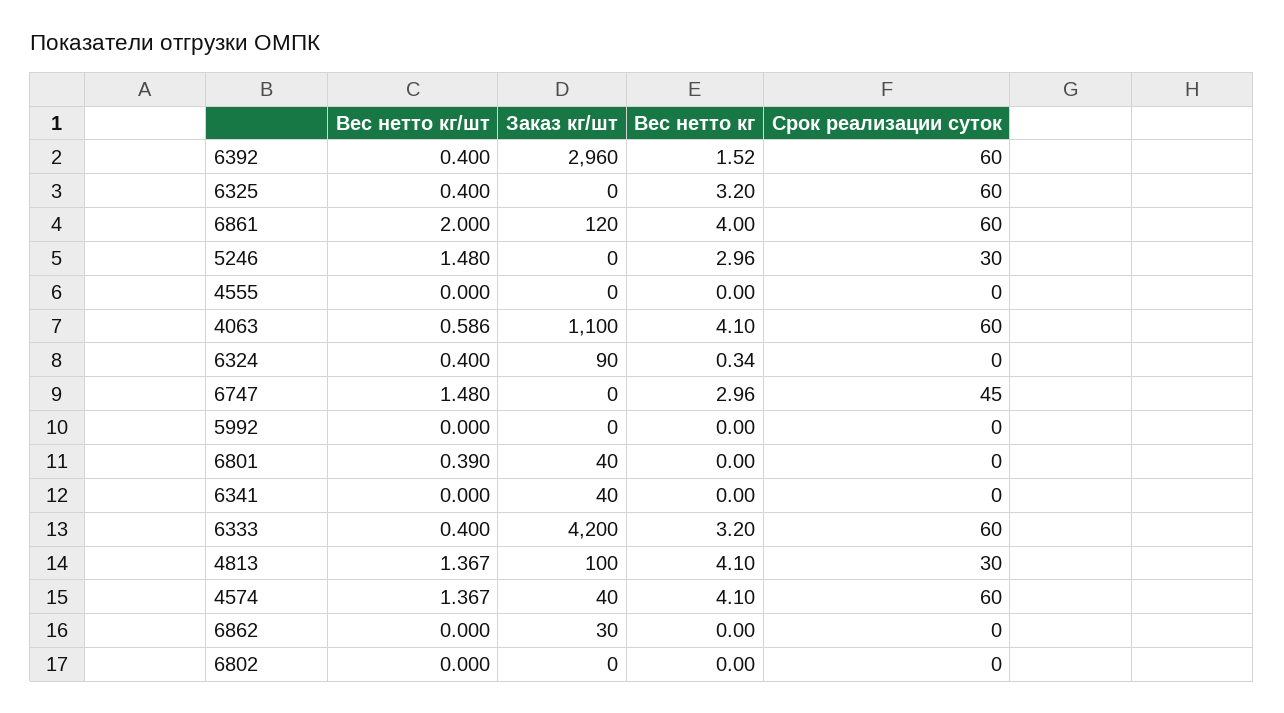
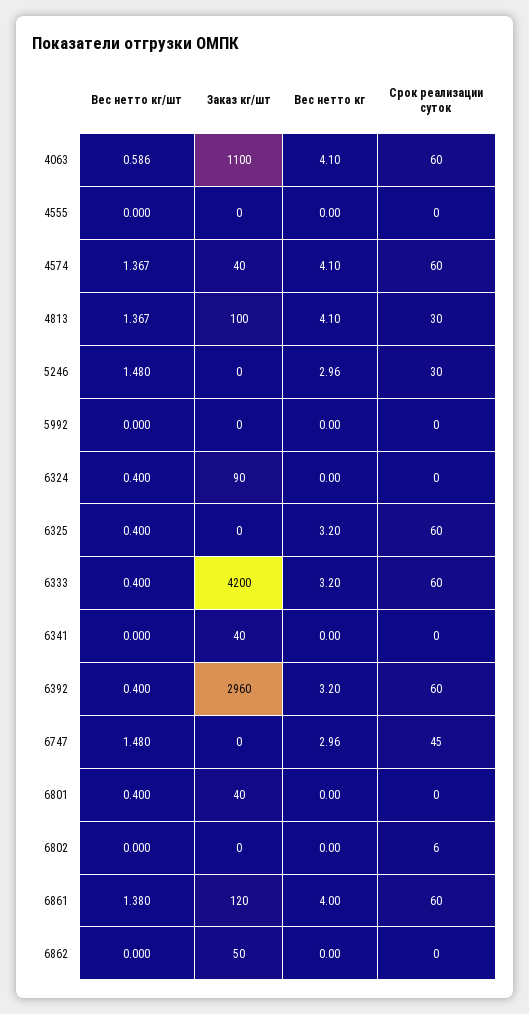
Вес нетто кг, 6392: 1.52 -> 3.2
Вес нетто кг/шт, 6861: 2 -> 1.38
Вес нетто кг, 6324: 0.34 -> 0
Вес нетто кг/шт, 6801: 0.39 -> 0.4
Заказ кг/шт, 6862: 30 -> 50
Срок реализации суток, 6802: 0 -> 6

